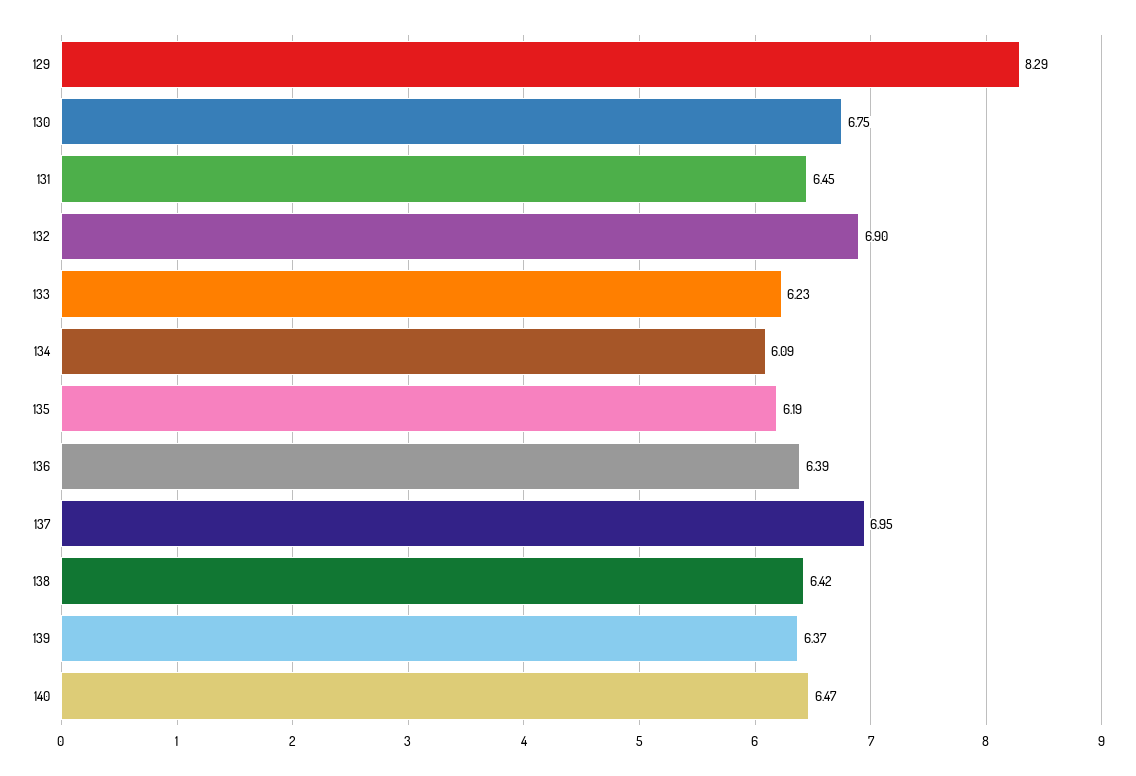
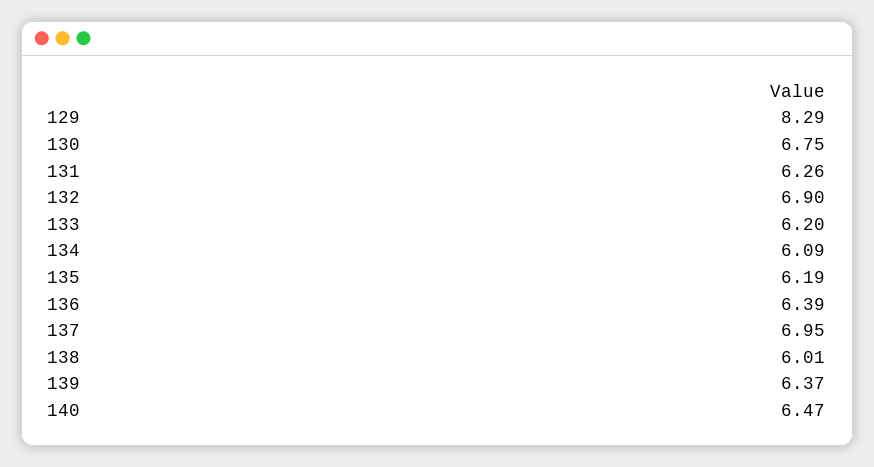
131: 6.45 -> 6.26
133: 6.23 -> 6.2
138: 6.42 -> 6.01

